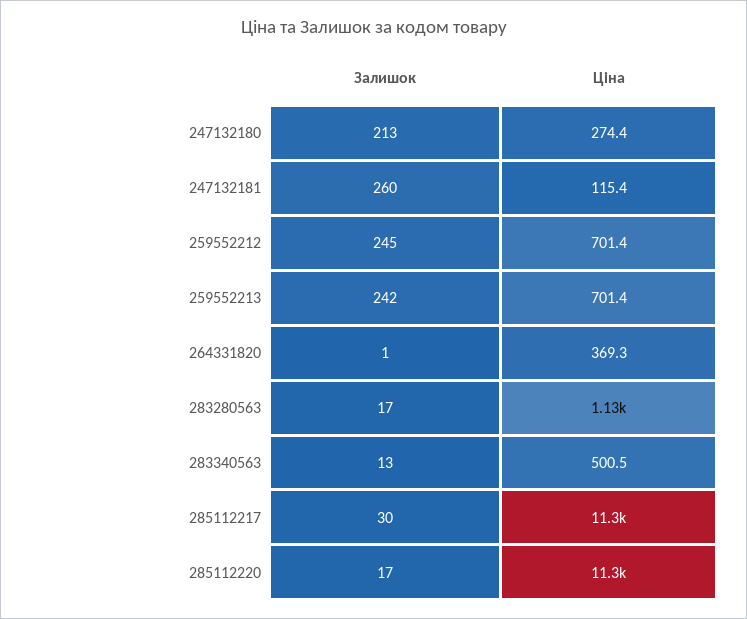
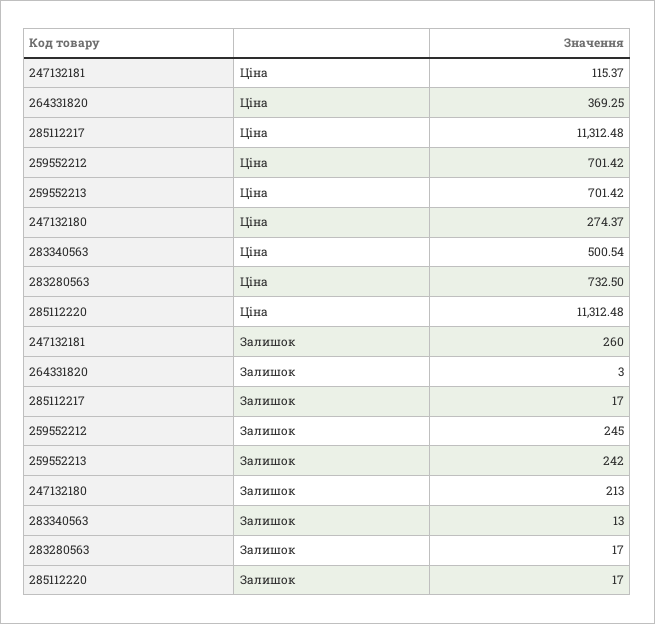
Залишок, 264331820: 1 -> 3
Ціна, 283280563: 1130 -> 732.5
Залишок, 285112217: 30 -> 17

